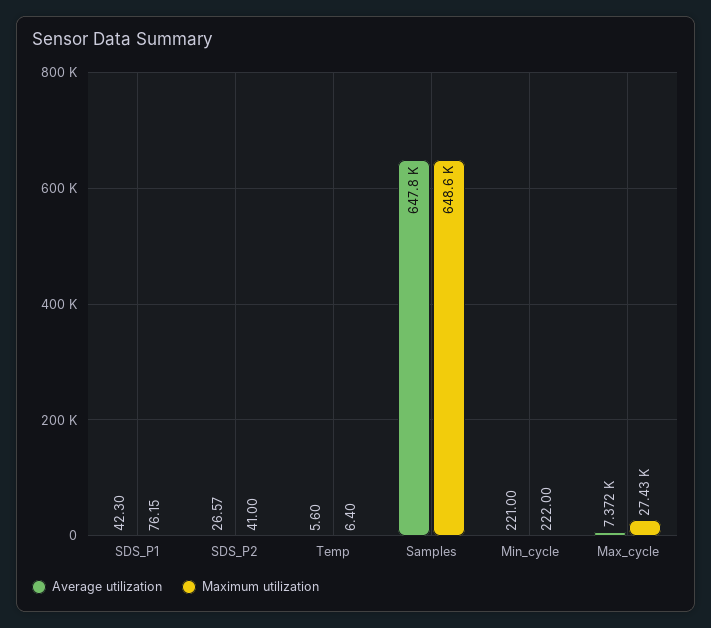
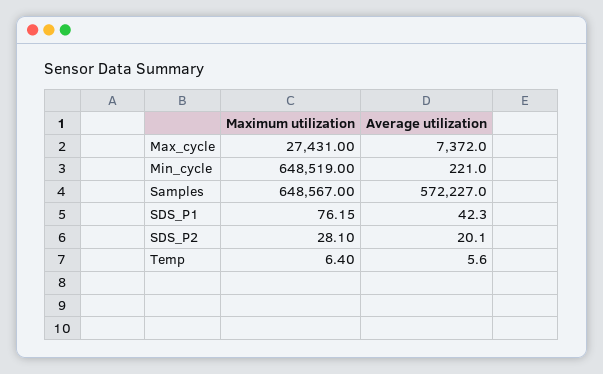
Average utilization, SDS_P2: 26.57 -> 20.1
Maximum utilization, SDS_P2: 41 -> 28.1
Average utilization, Samples: 647800 -> 572227
Maximum utilization, Min_cycle: 222 -> 648519

